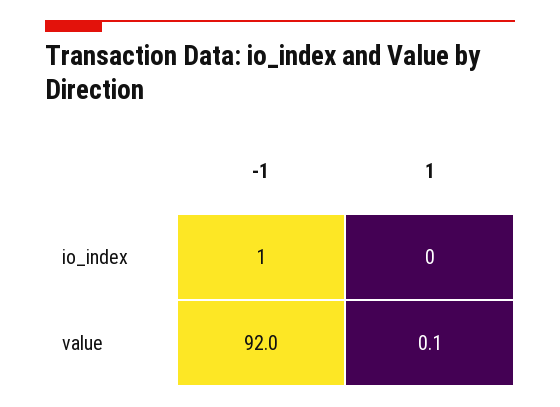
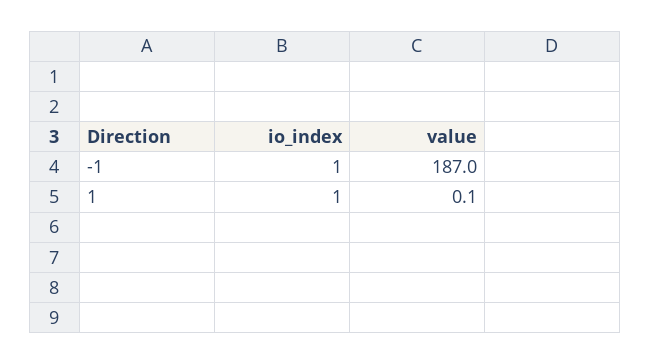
1, io_index: 0 -> 1
-1, value: 92 -> 187

